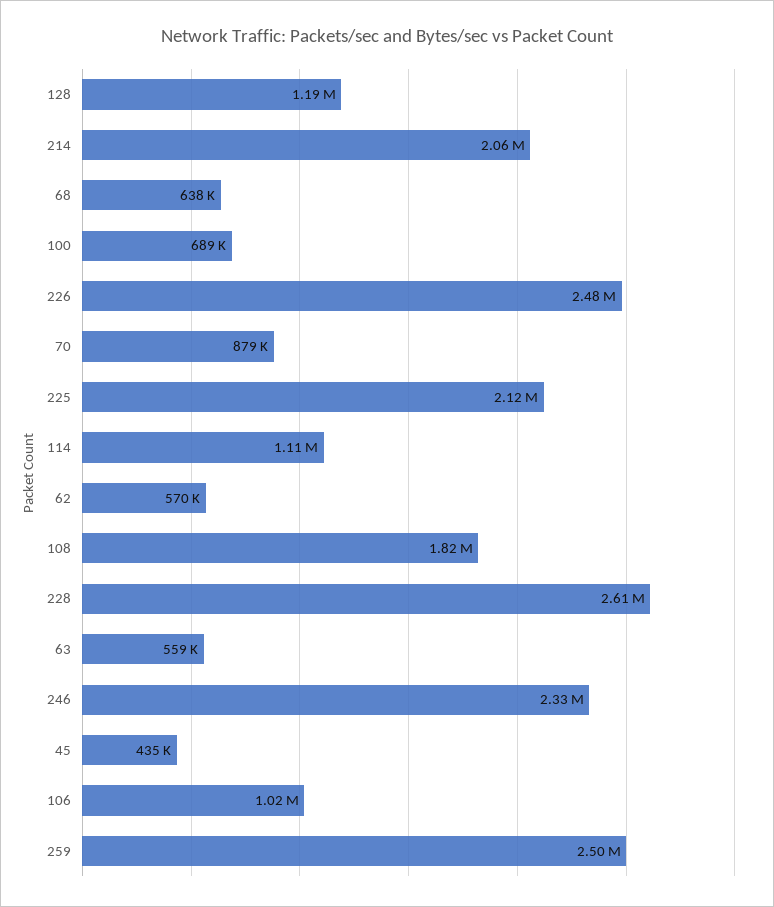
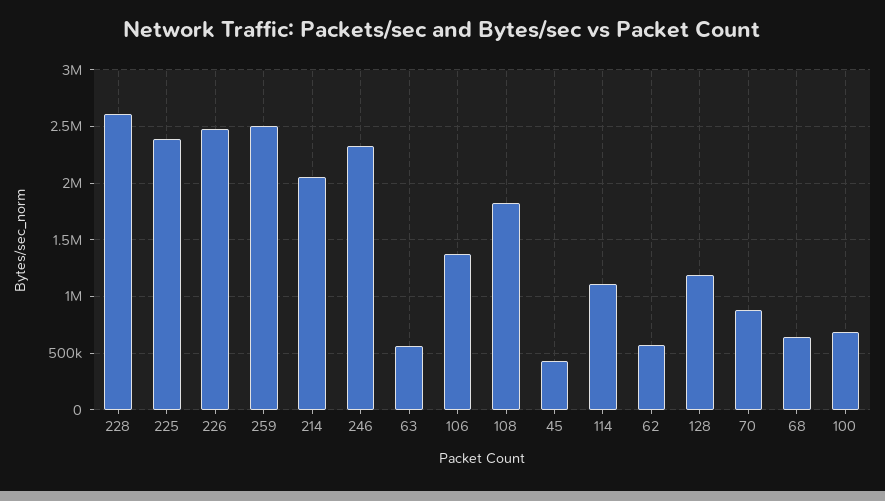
225: 2120000 -> 2400000
106: 1020000 -> 1400000

